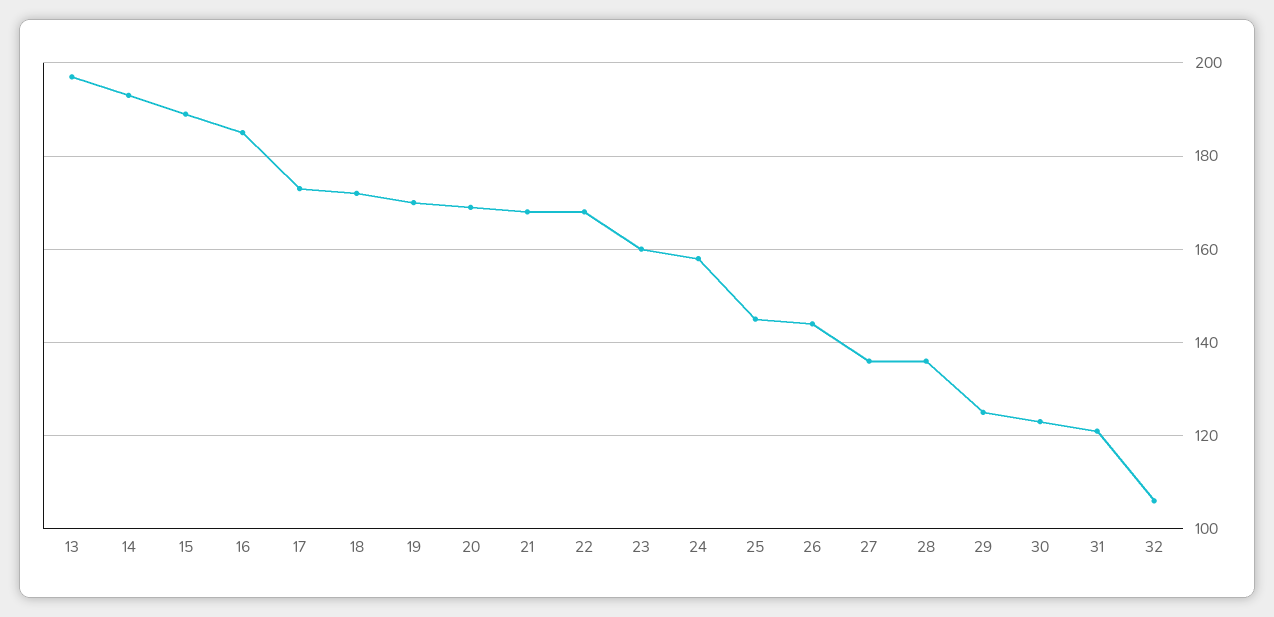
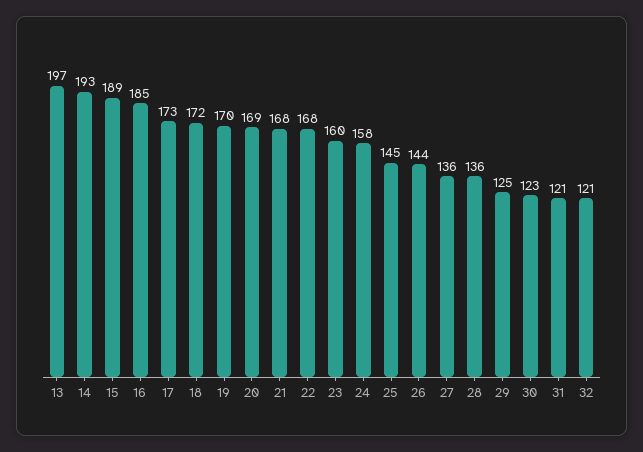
32: 105 -> 121

